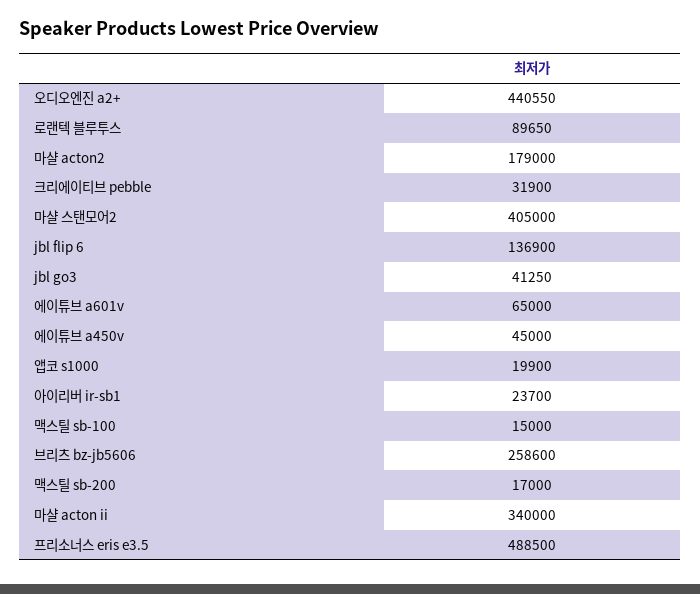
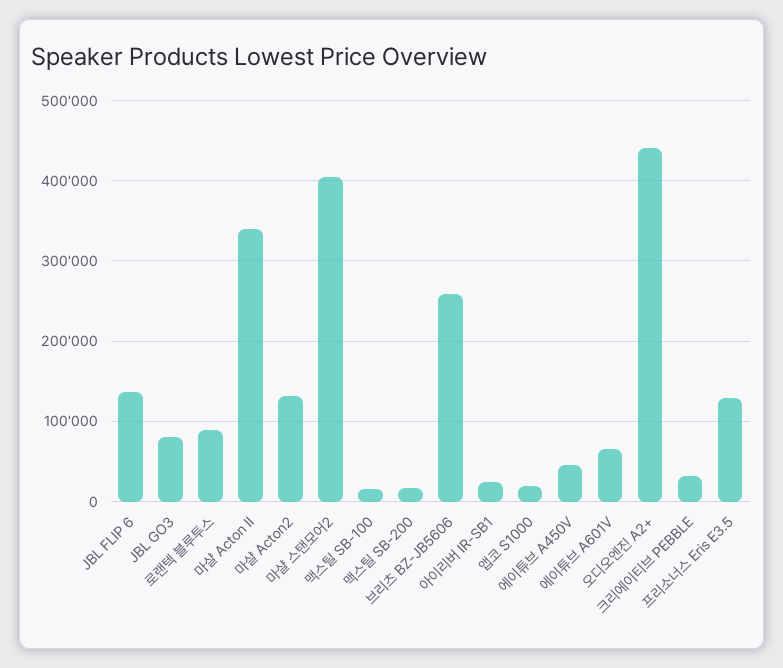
마샬 acton2: 179000 -> 130000
jbl go3: 41250 -> 80000
프리소너스 eris e3.5: 488500 -> 130000

